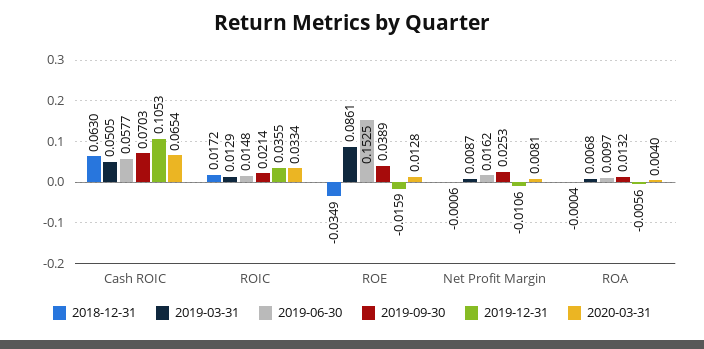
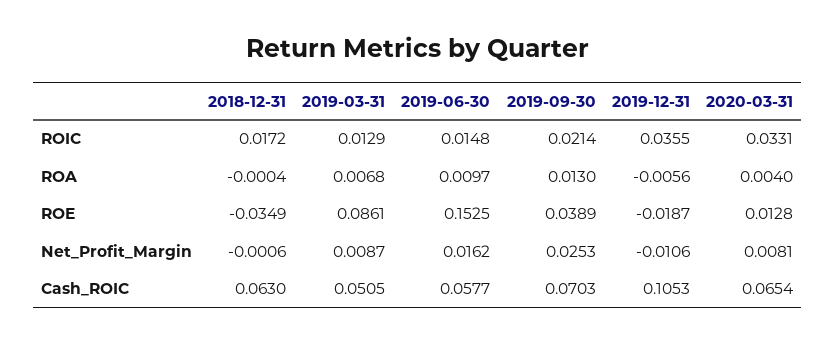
2020-03-31, ROIC: 0.0334 -> 0.0331
2019-12-31, ROE: -0.0159 -> -0.0187
2019-09-30, ROA: 0.0132 -> 0.013

